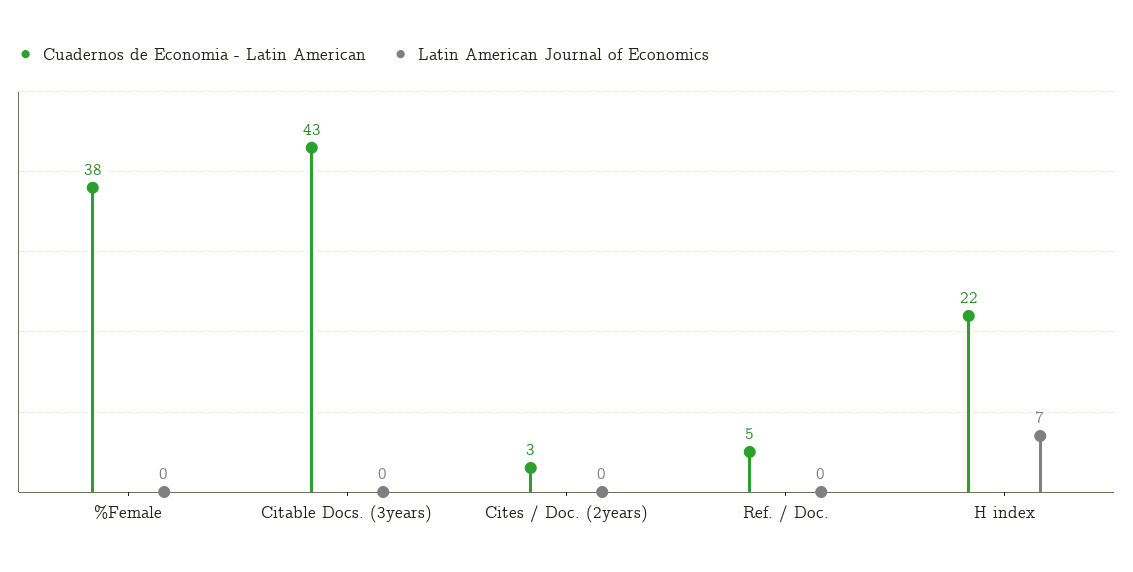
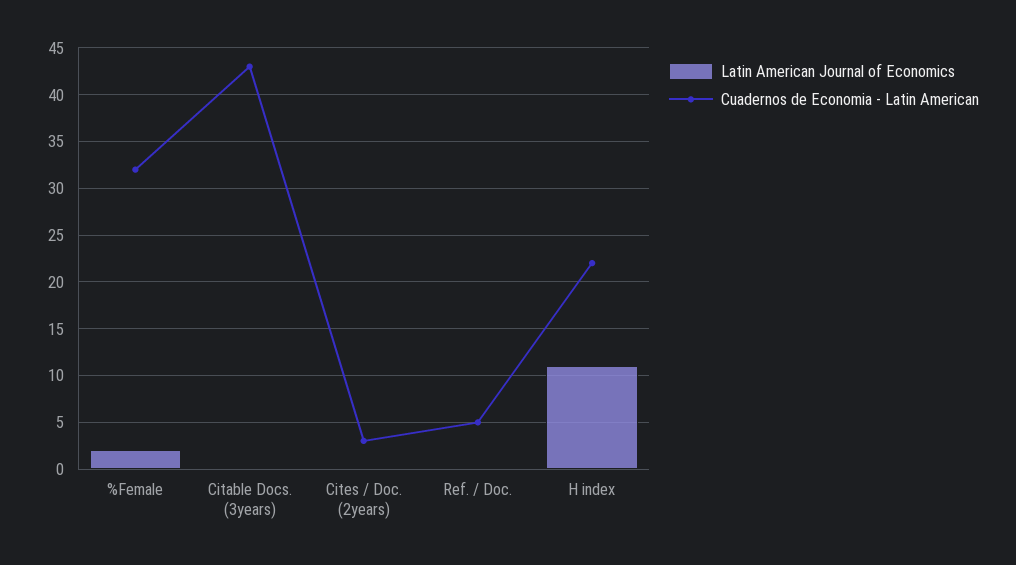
Cuadernos de Economia - Latin American, %Female: 38 -> 32
Latin American Journal of Economics, %Female: 0 -> 2
Latin American Journal of Economics, H index: 7 -> 11

